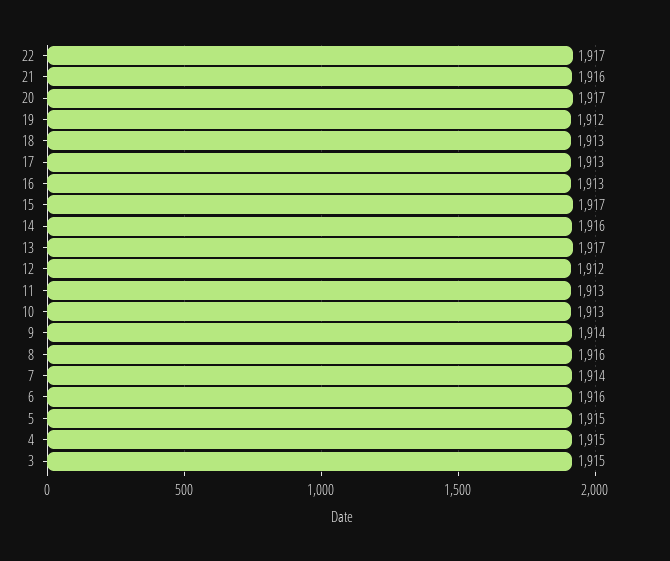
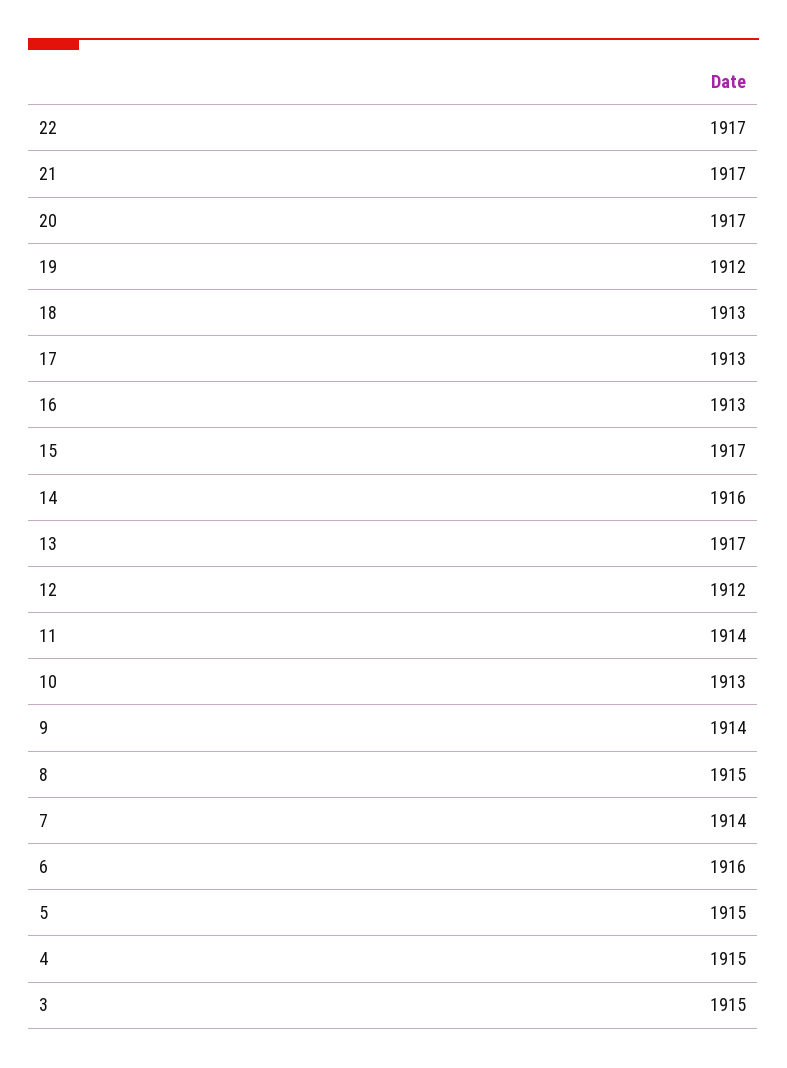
21: 1916 -> 1917
11: 1913 -> 1914
8: 1916 -> 1915

